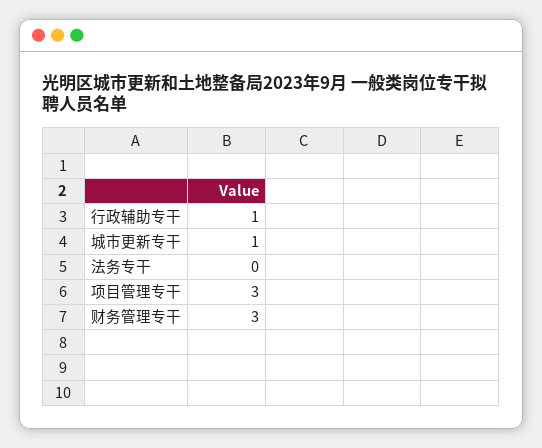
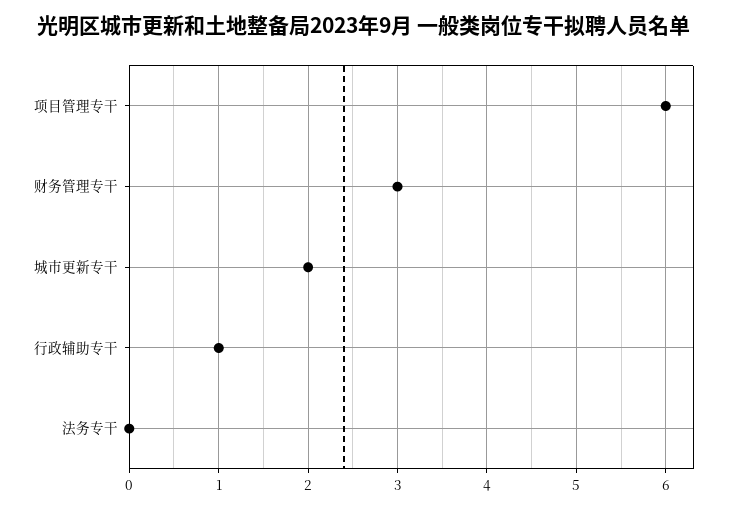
城市更新专干: 1 -> 2
项目管理专干: 3 -> 6

